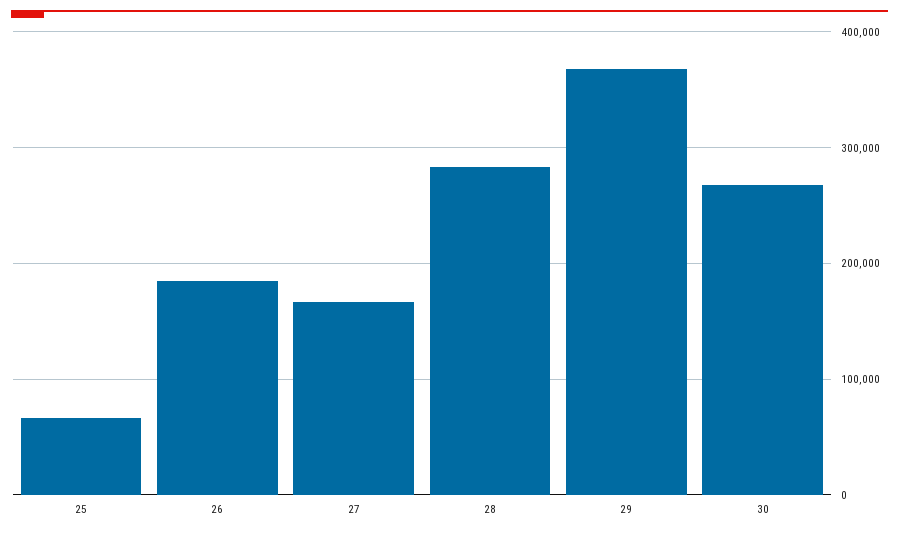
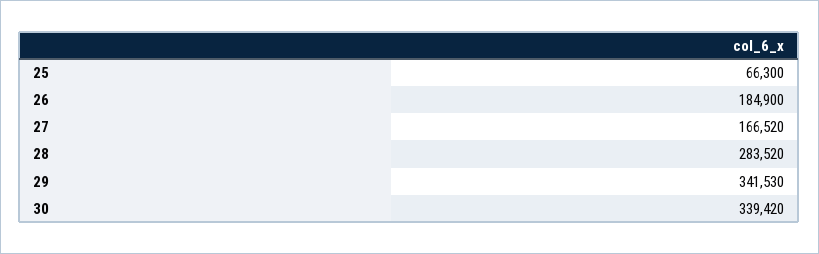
29: 370000 -> 341530
30: 270000 -> 339420

